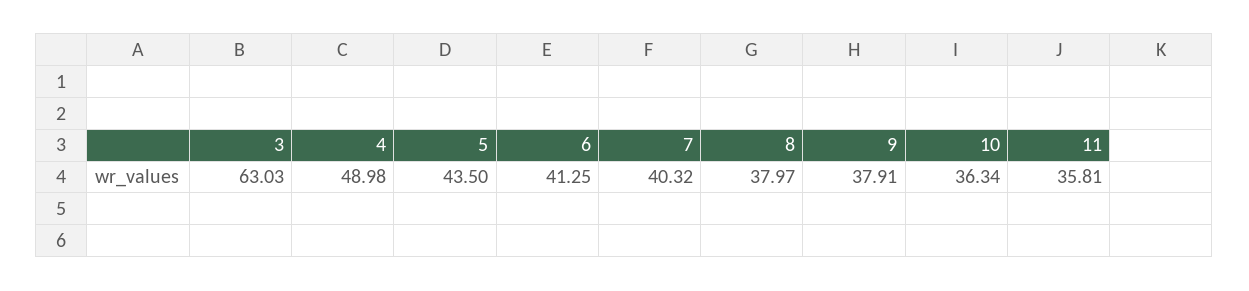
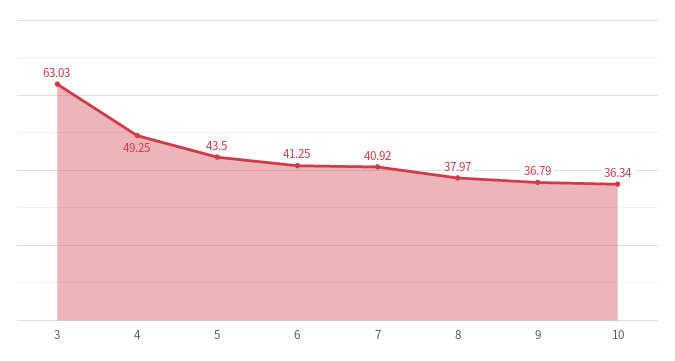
4: 48.98 -> 49.25
7: 40.32 -> 40.92
9: 37.91 -> 36.79
11: 35.81 -> none

